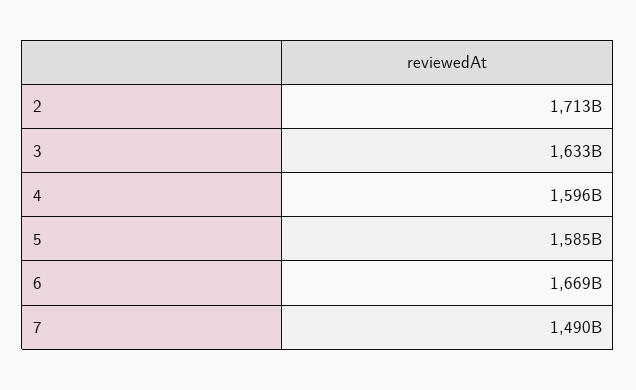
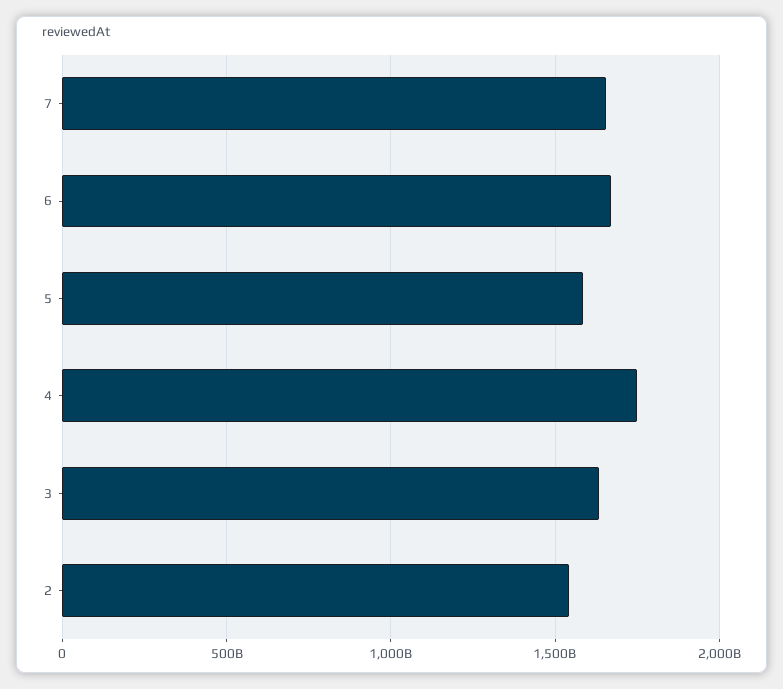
2: 1713000000000 -> 1550000000000
4: 1596000000000 -> 1750000000000
7: 1490000000000 -> 1650000000000

